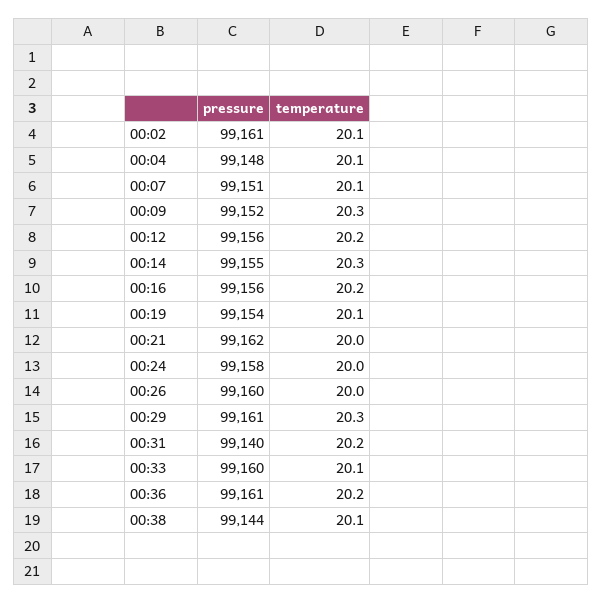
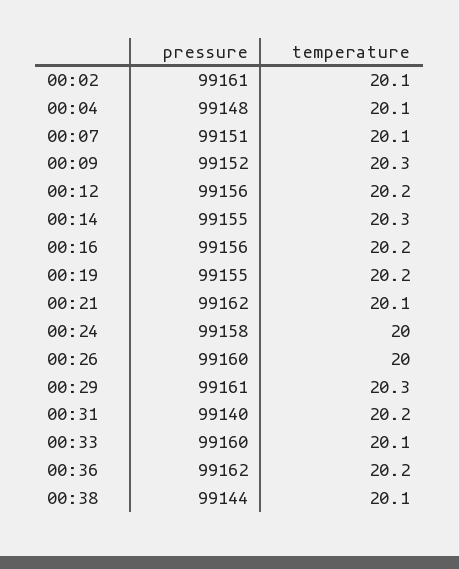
pressure, 00:19: 99154 -> 99155
temperature, 00:19: 20.1 -> 20.2
temperature, 00:21: 20 -> 20.1
pressure, 00:36: 99161 -> 99162

